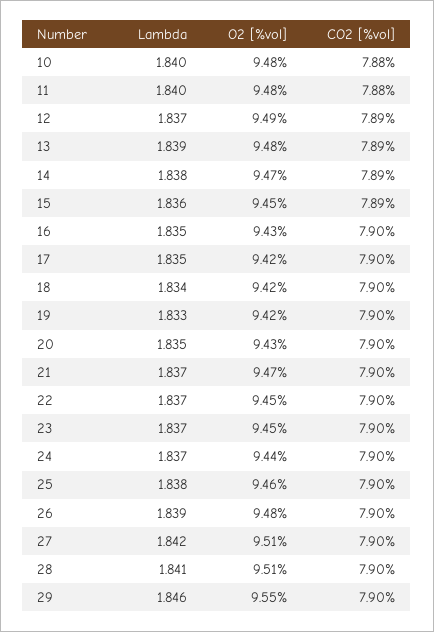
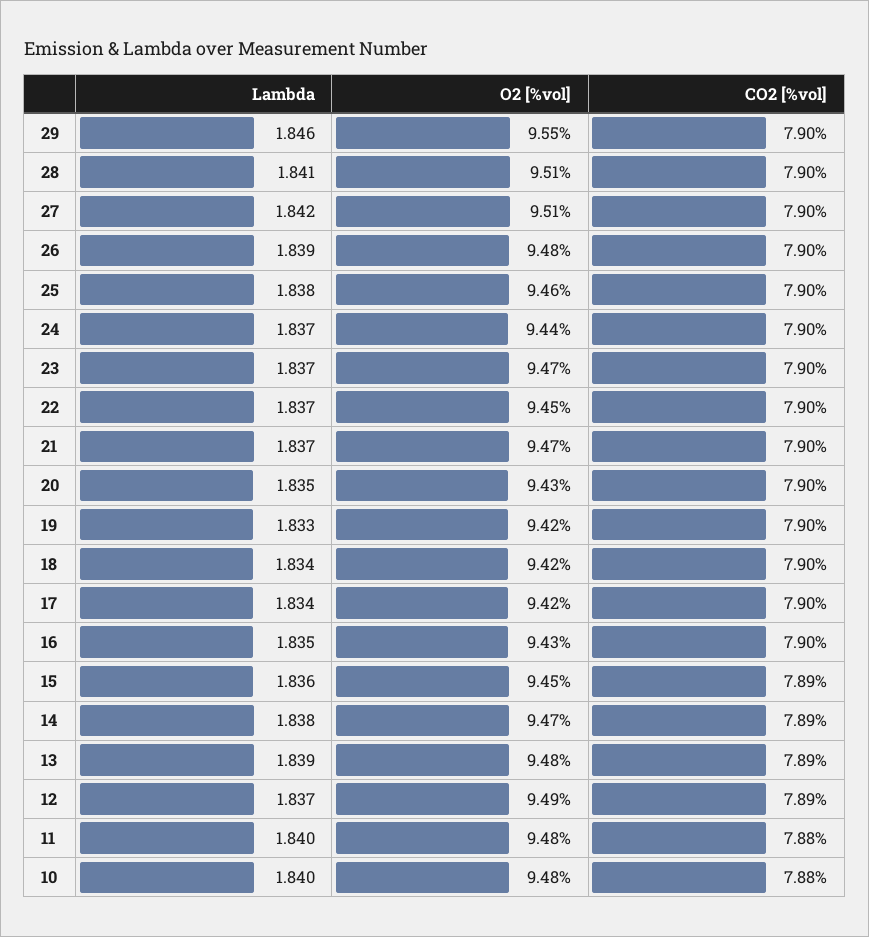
Lambda, 17: 1.835 -> 1.834
O2 [%vol], 23: 9.45 -> 9.47

